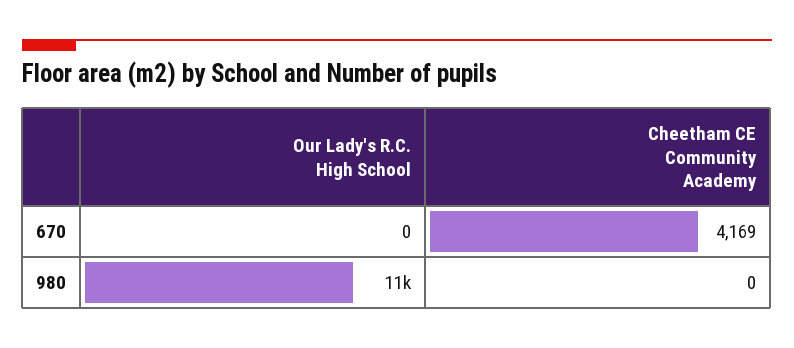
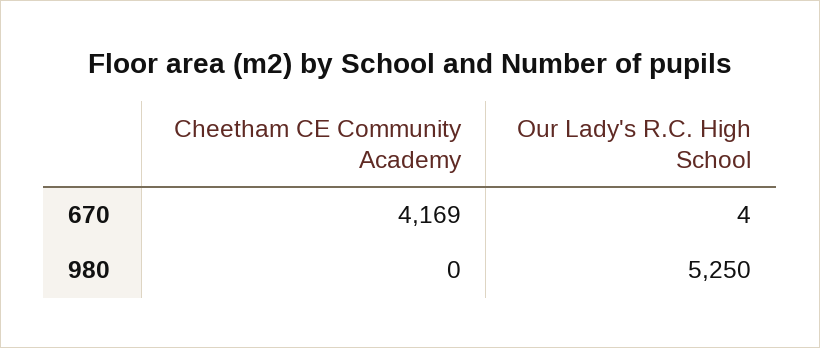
Our Lady's R.C. High School, 670: 0 -> 4
Our Lady's R.C. High School, 980: 11000 -> 5250

